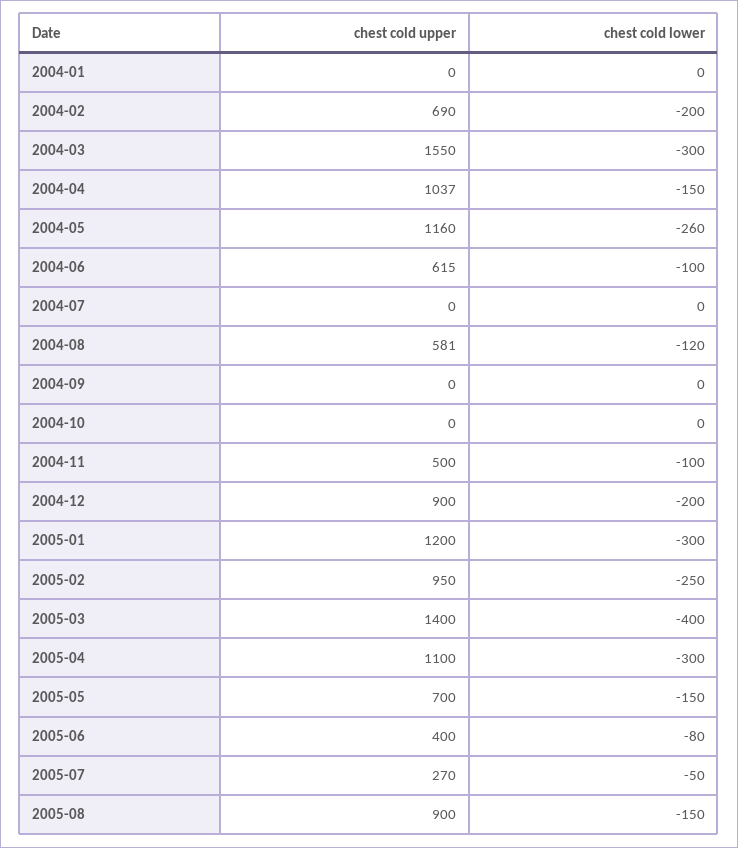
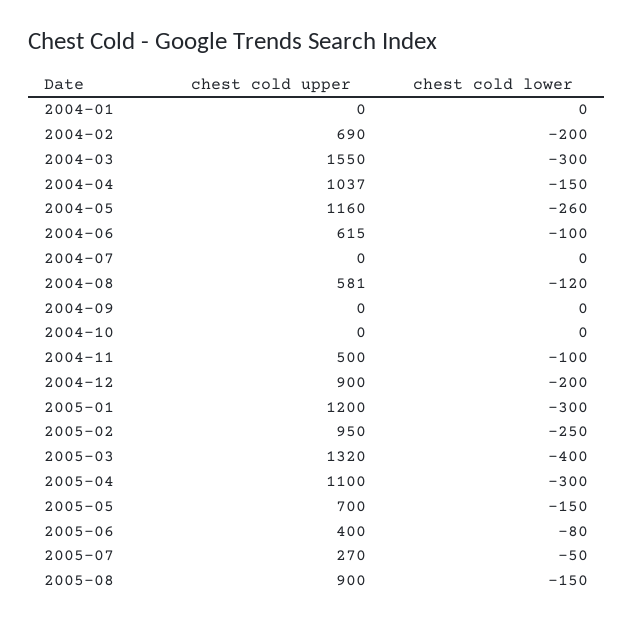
chest cold upper, 2005-03: 1400 -> 1320

